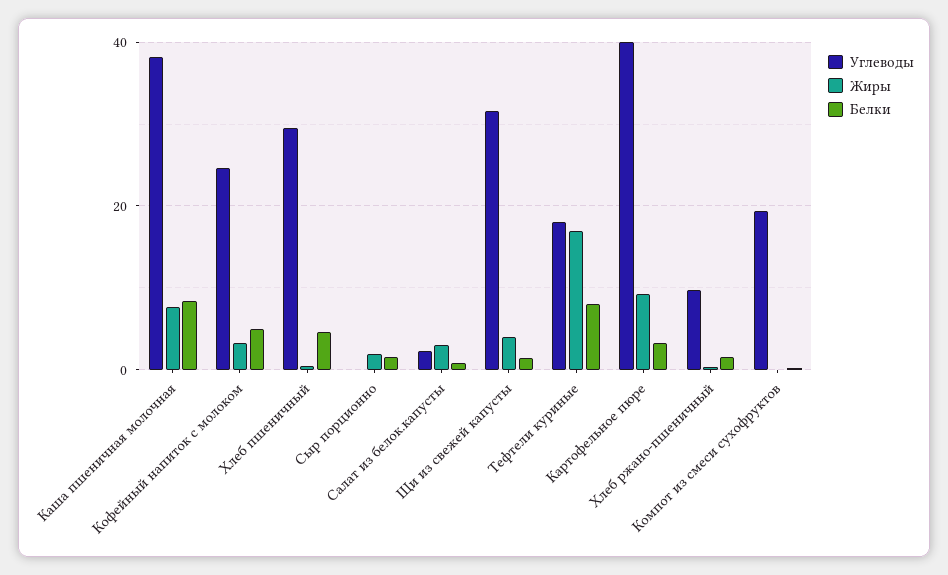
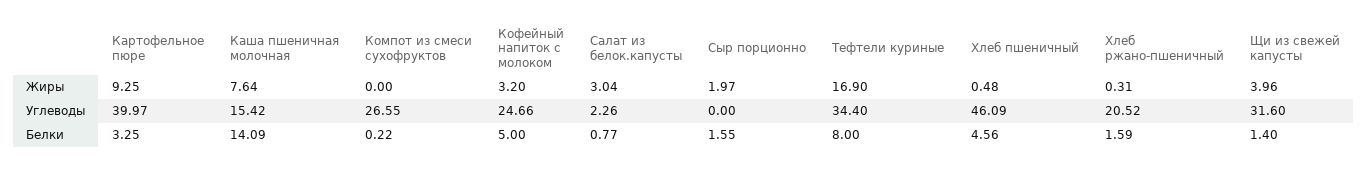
Углеводы, Каша пшеничная молочная: 38 -> 15.42
Белки, Каша пшеничная молочная: 8 -> 14.09
Углеводы, Хлеб пшеничный: 30 -> 46.09
Углеводы, Тефтели куриные: 18 -> 34.4
Углеводы, Хлеб ржано-пшеничный: 10 -> 20.52
Углеводы, Компот из смеси сухофруктов: 20 -> 26.55

